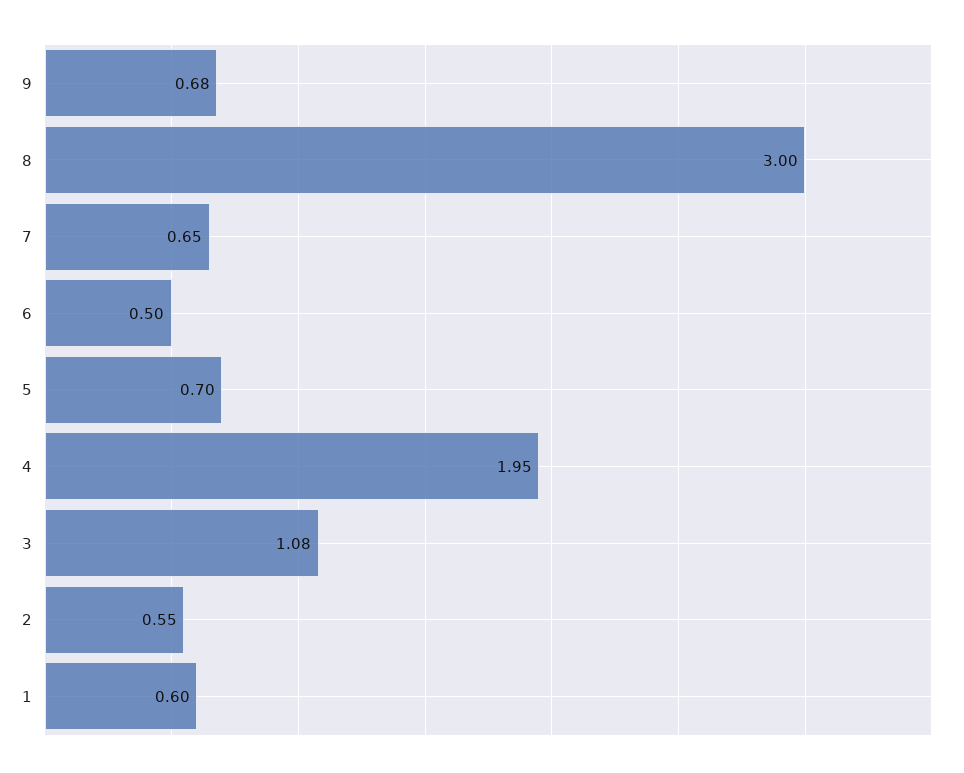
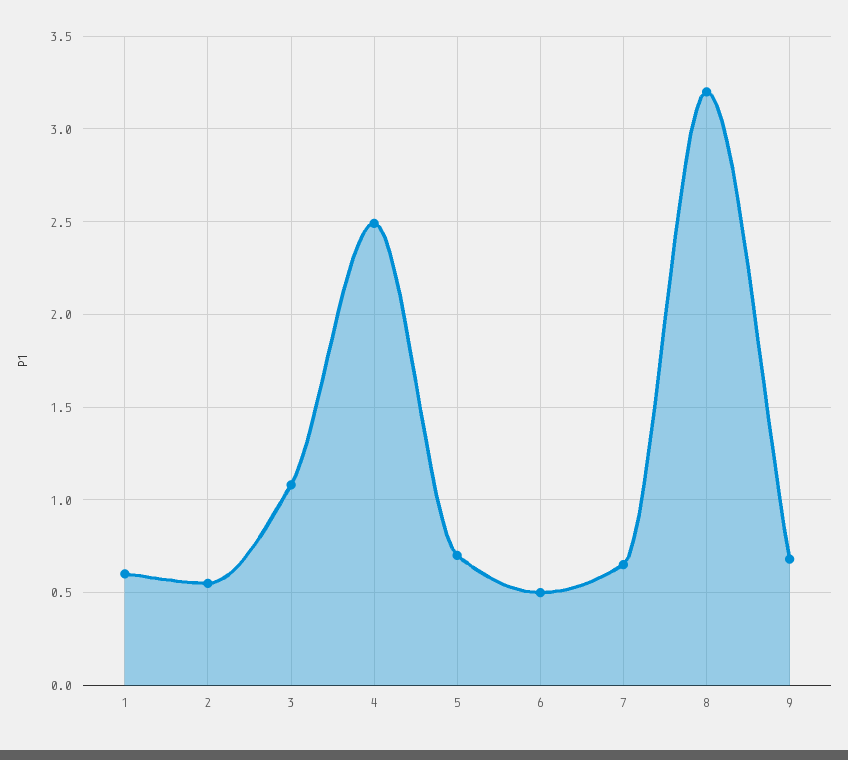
8: 3 -> 3.2
4: 1.95 -> 2.5

